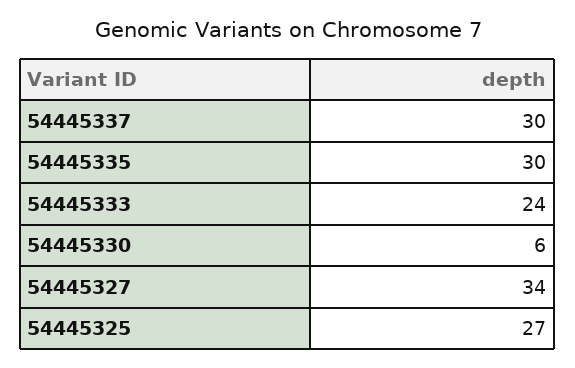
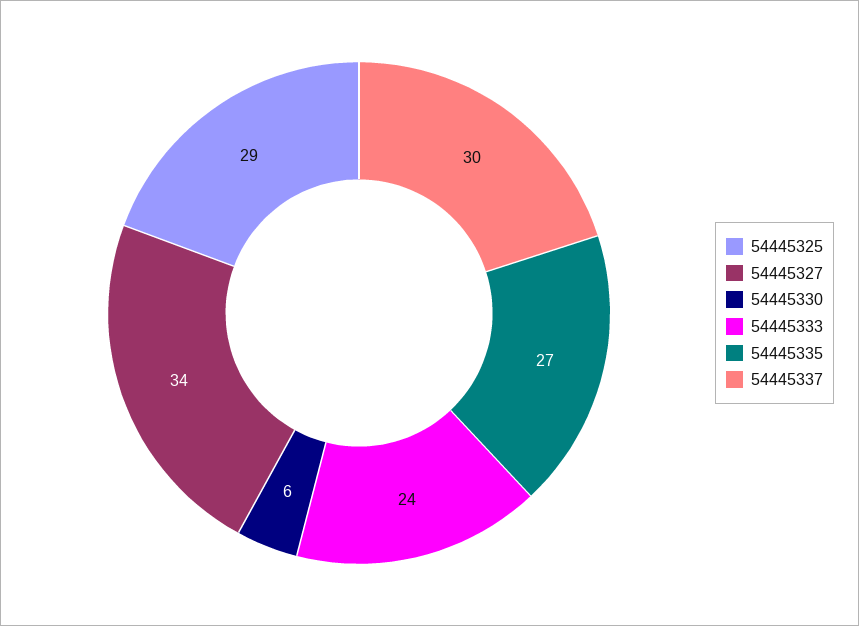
54445335: 30 -> 27
54445325: 27 -> 29

